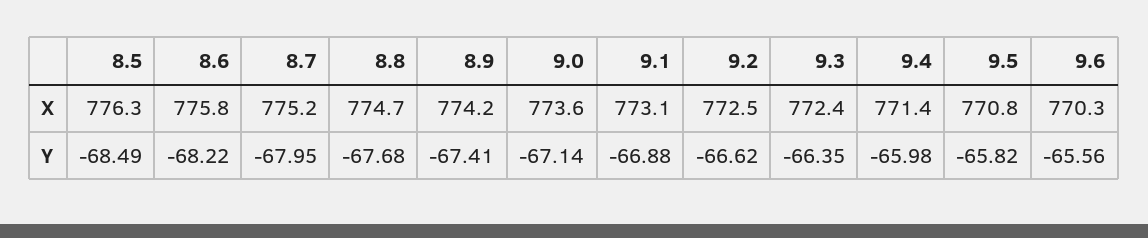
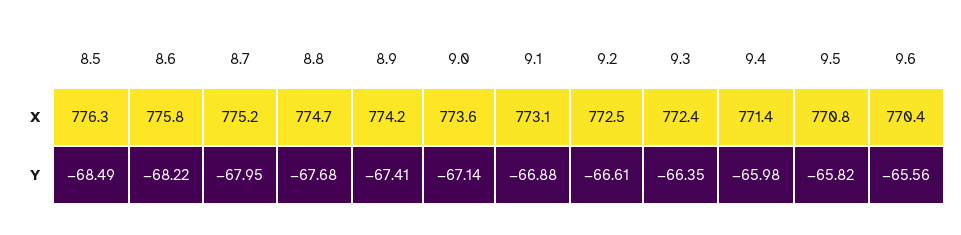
9.6, X: 770.3 -> 770.4
9.2, Y: -66.62 -> -66.61

